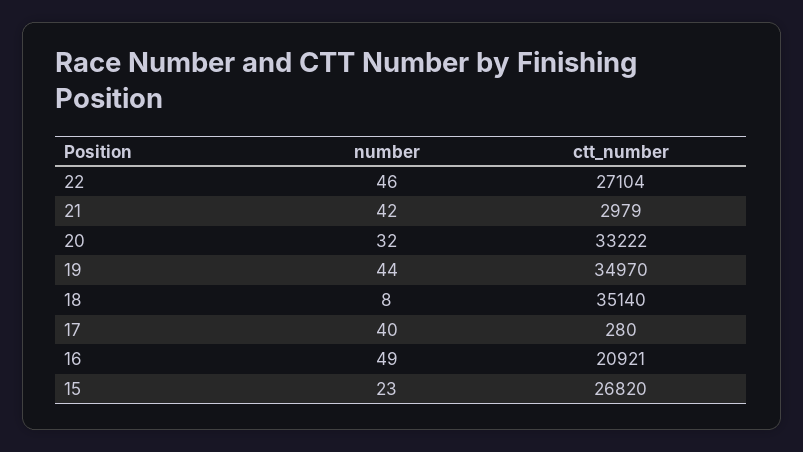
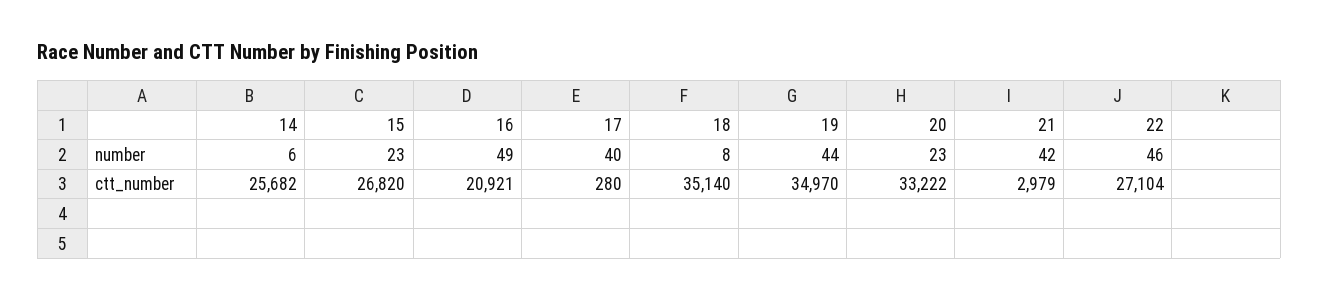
number, 20: 32 -> 23
number, 14: none -> 6
ctt_number, 14: none -> 25682

